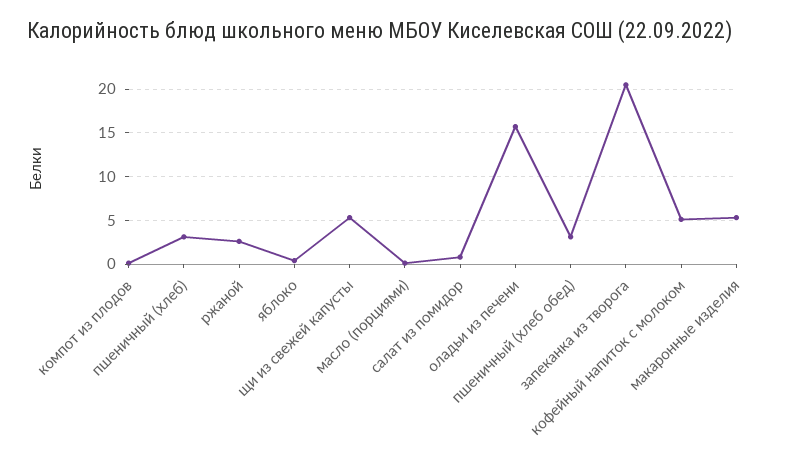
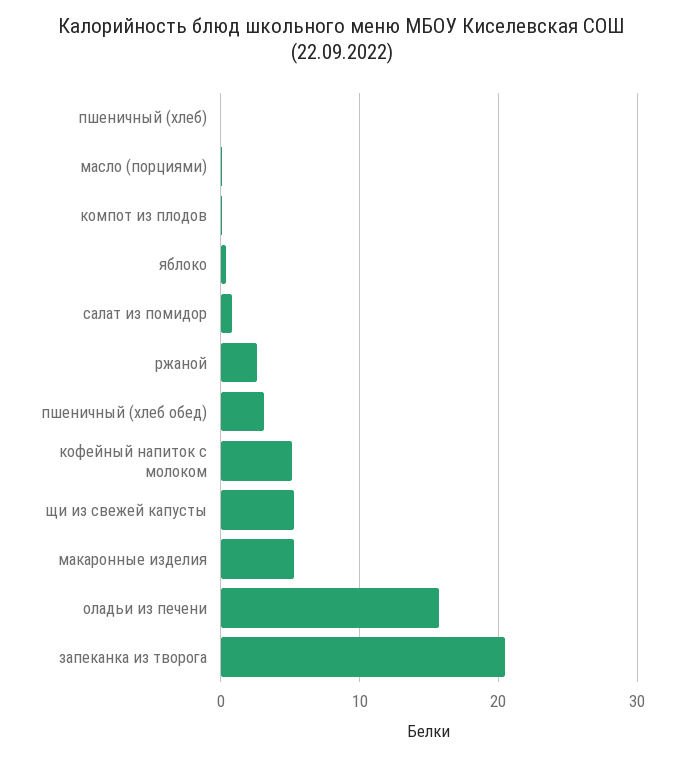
пшеничный (хлеб): 3 -> 0

